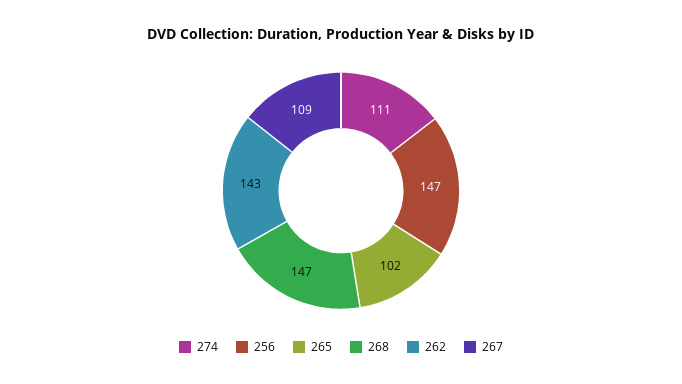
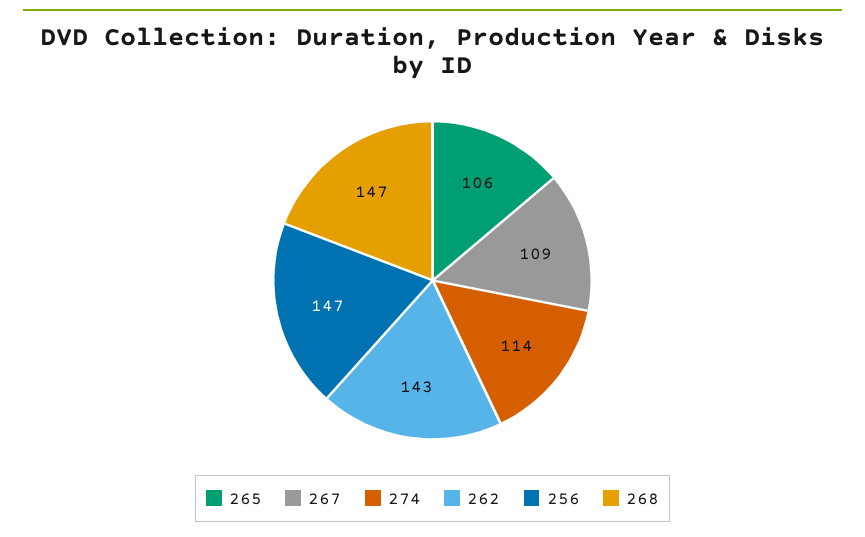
274: 111 -> 114
265: 102 -> 106

